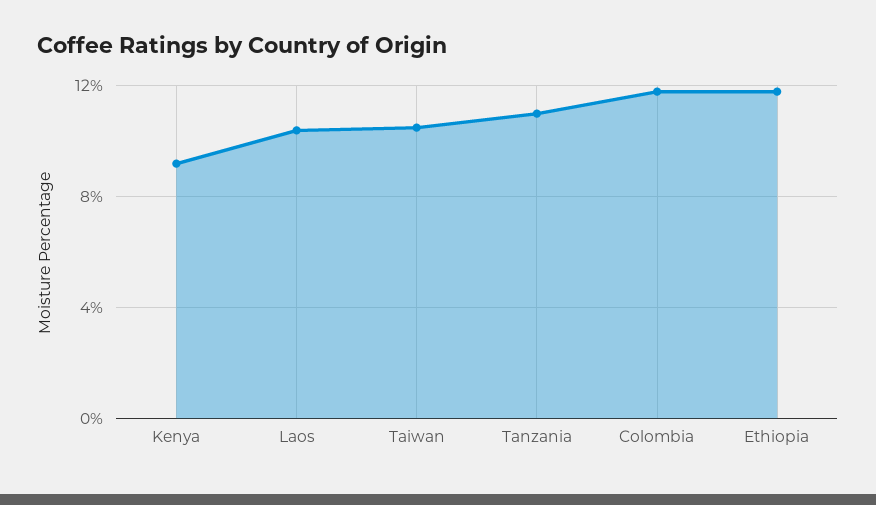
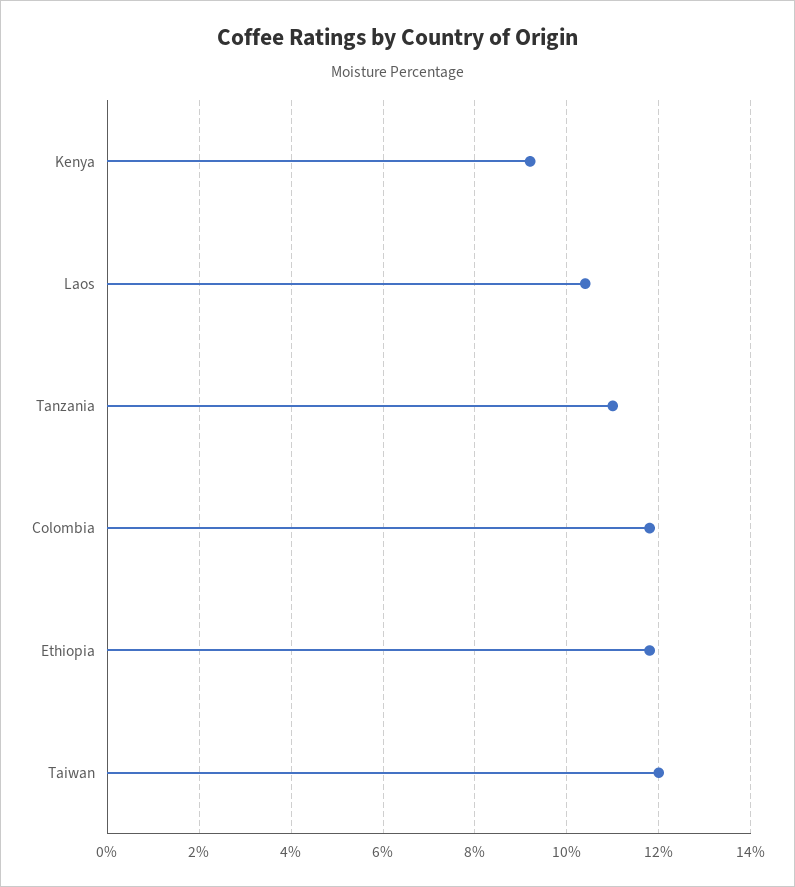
Taiwan: 10.5 -> 12

